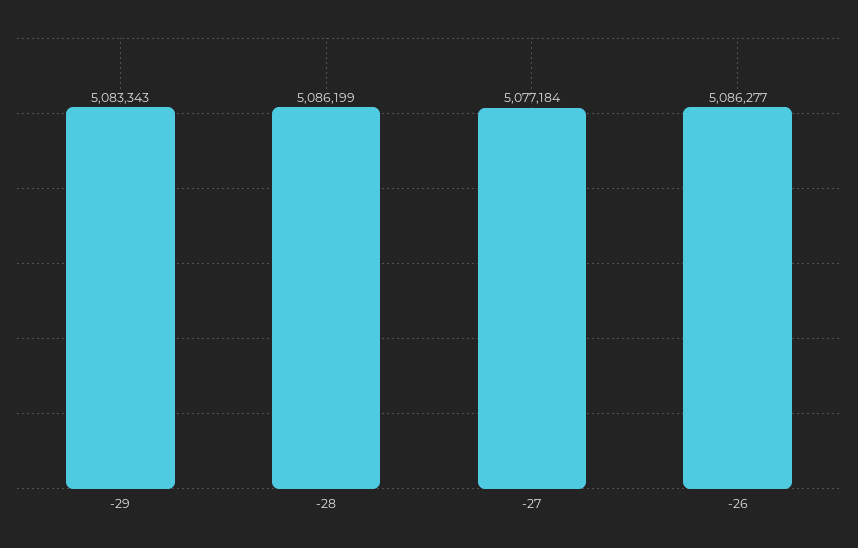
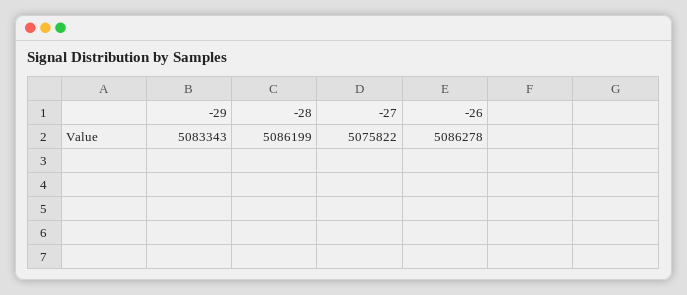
-27: 5077184 -> 5075822
-26: 5086277 -> 5086278

